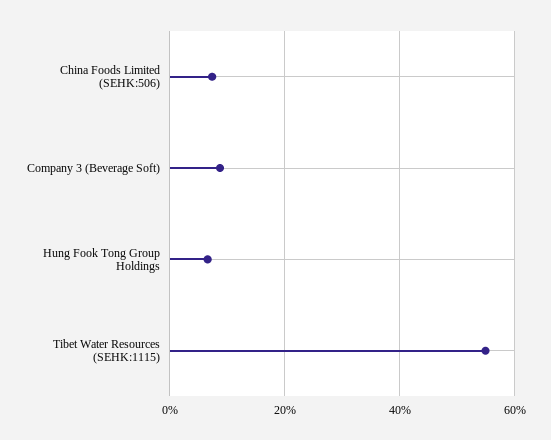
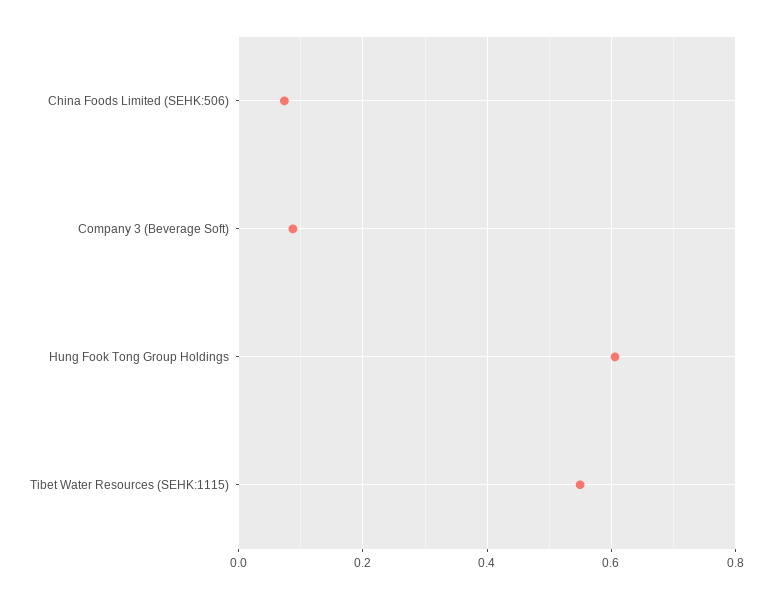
Hung Fook Tong Group Holdings: 0.06 -> 0.6

